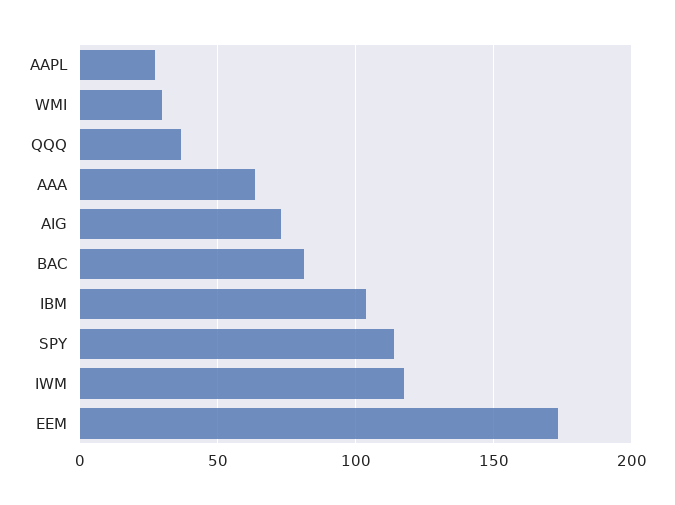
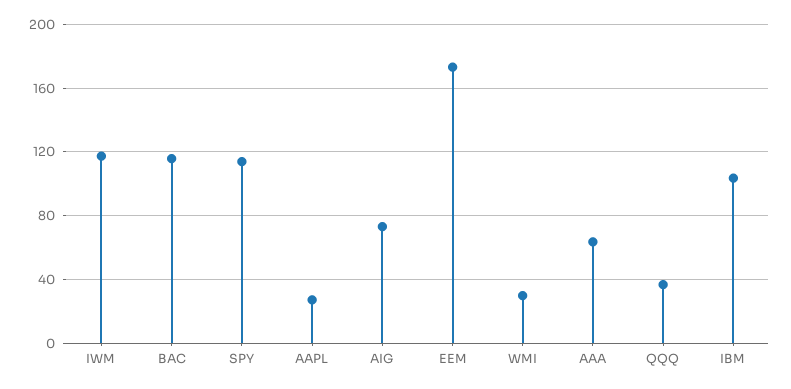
BAC: 80 -> 115

